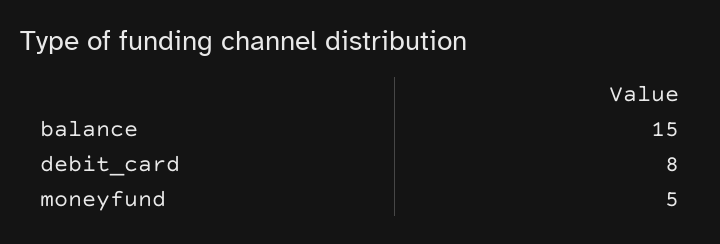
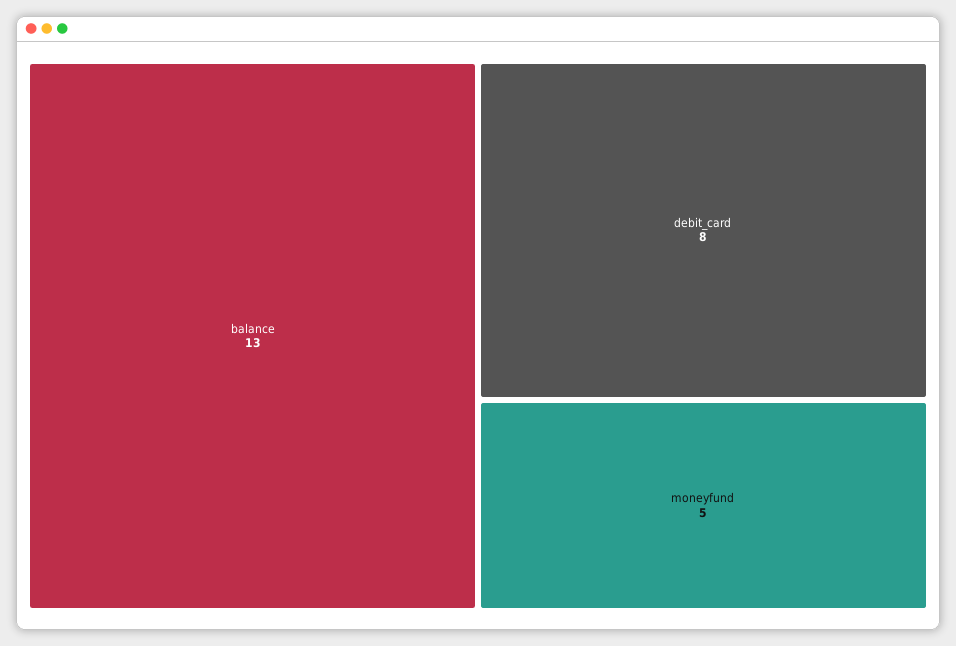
balance: 15 -> 13

